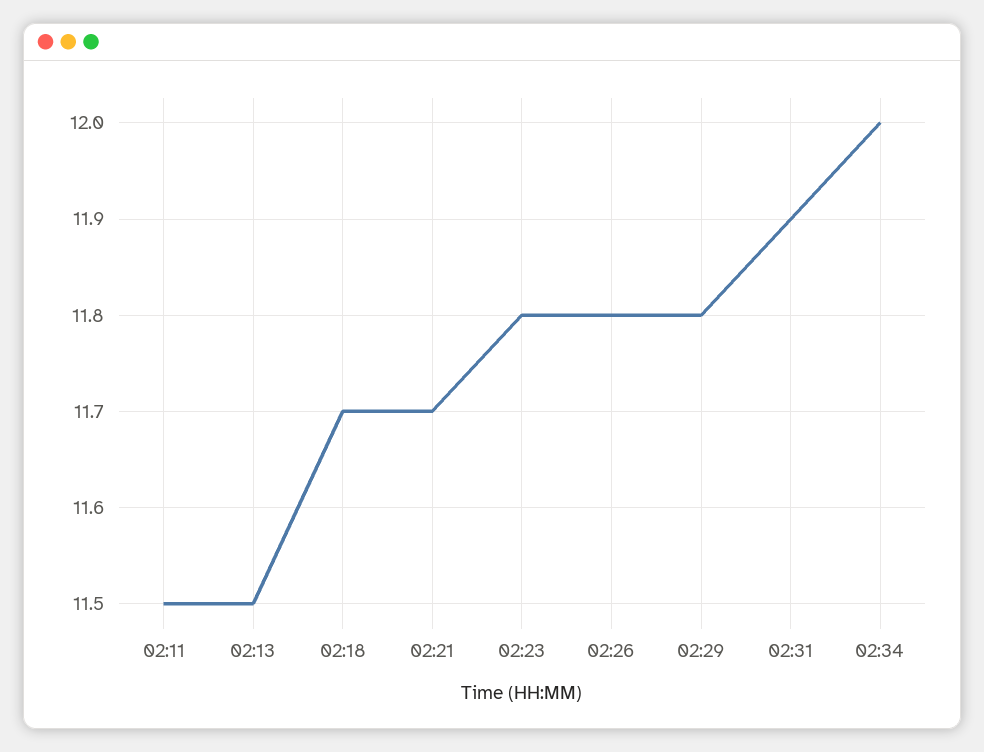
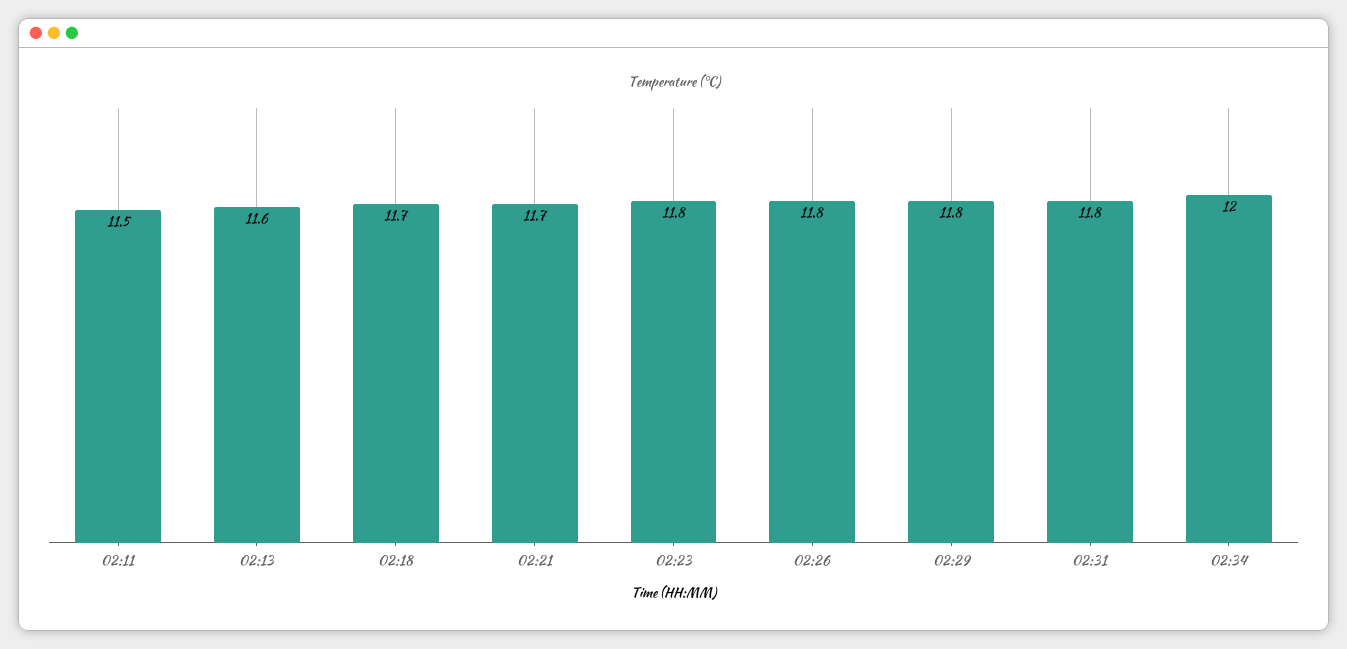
02:13: 11.5 -> 11.6
02:31: 11.9 -> 11.8

